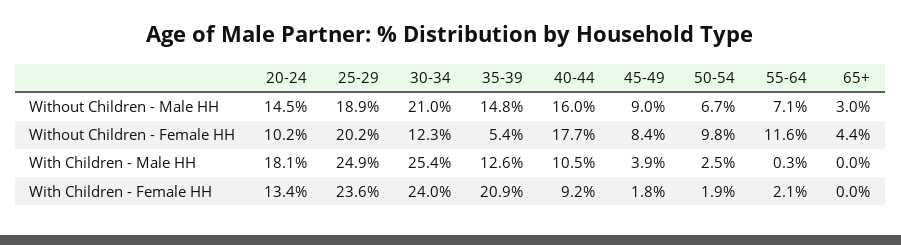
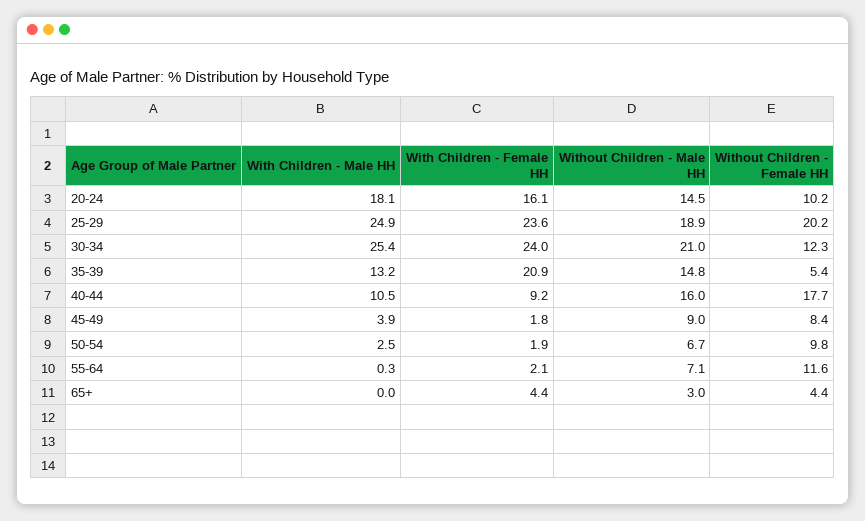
35-39, With Children - Male HH: 12.6 -> 13.2
20-24, With Children - Female HH: 13.4 -> 16.1
65+, With Children - Female HH: 0 -> 4.4

